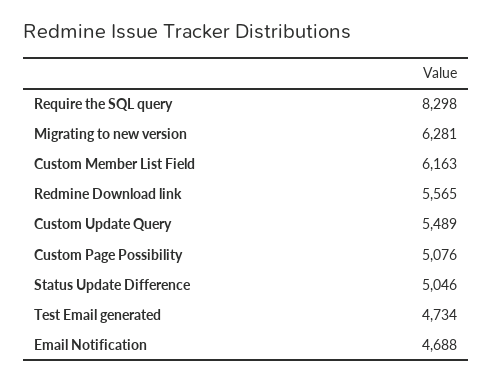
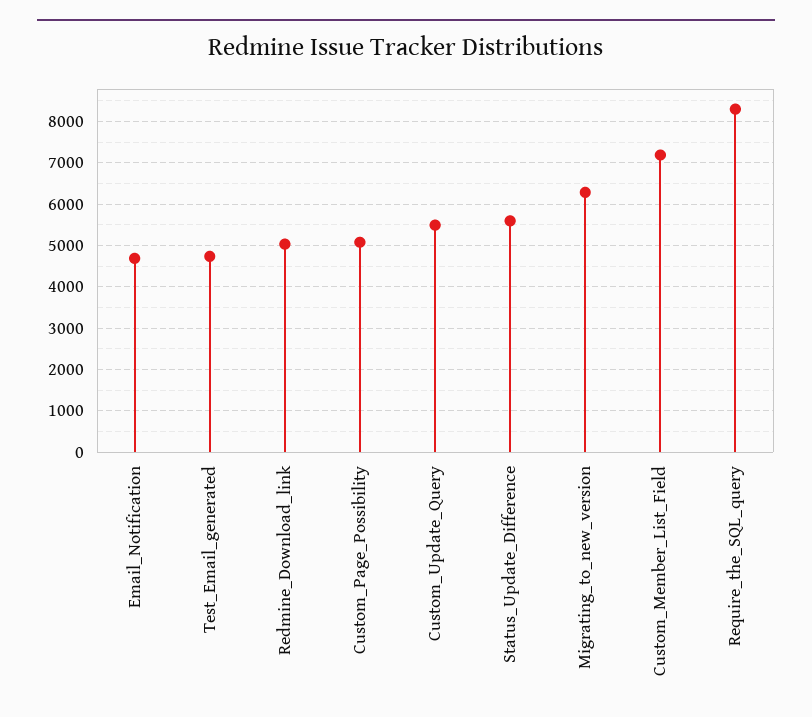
Custom Member List Field: 6163 -> 7200
Redmine Download link: 5565 -> 5000
Status Update Difference: 5046 -> 5600

